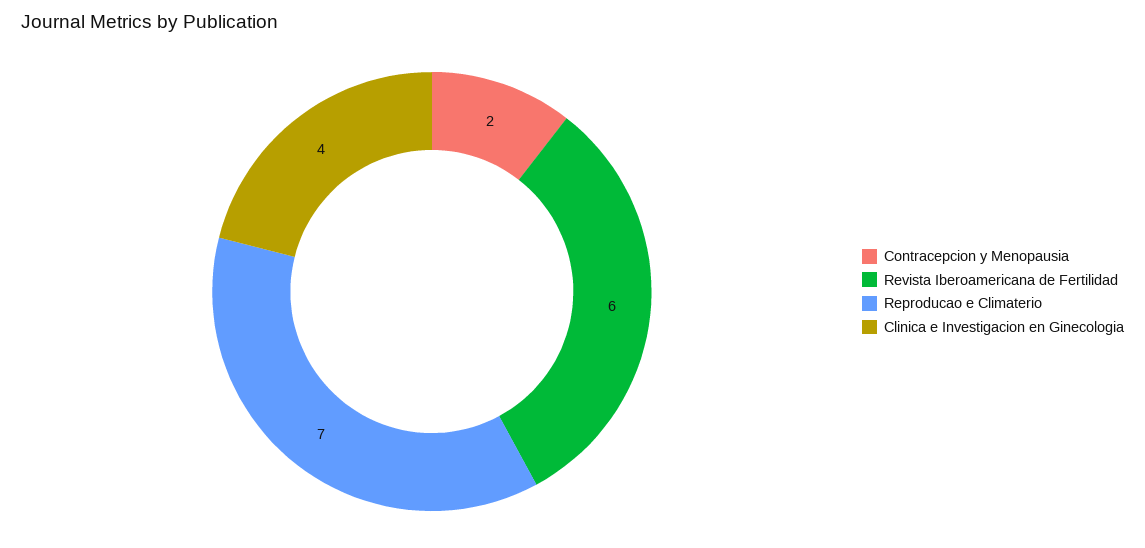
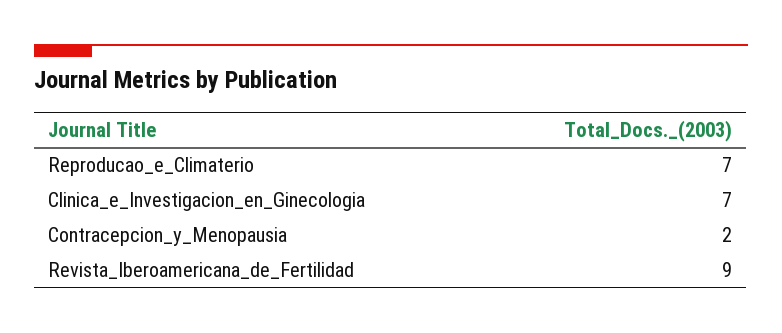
Revista Iberoamericana de Fertilidad: 6 -> 9
Clinica e Investigacion en Ginecologia: 4 -> 7

